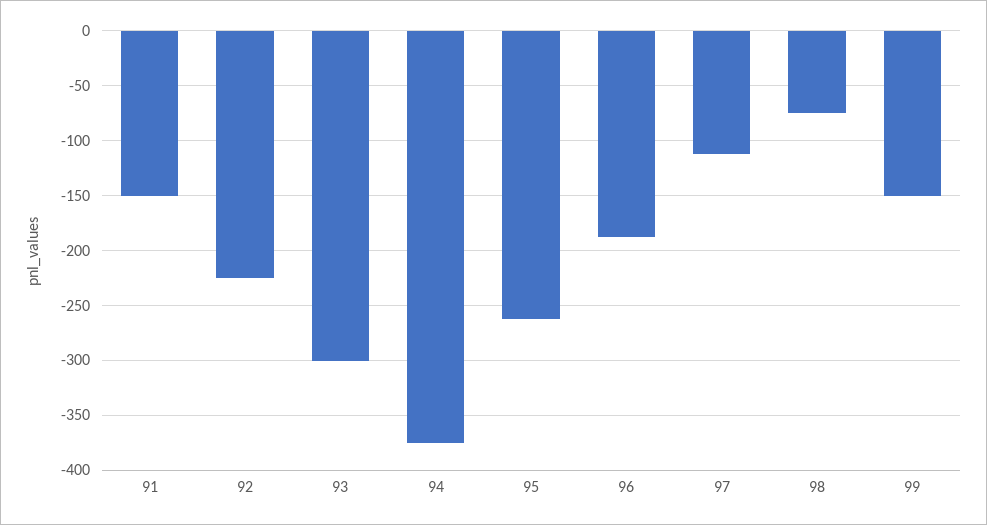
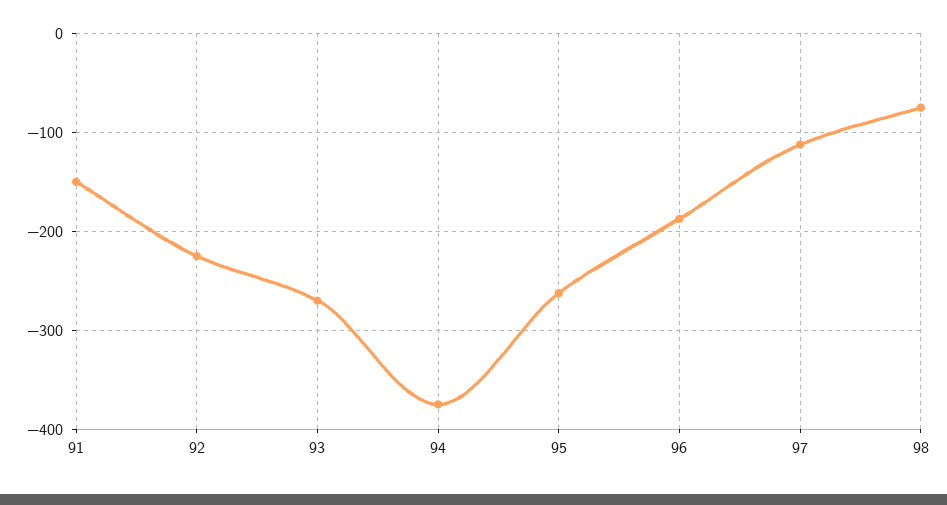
93: -300 -> -270
99: -150 -> none

